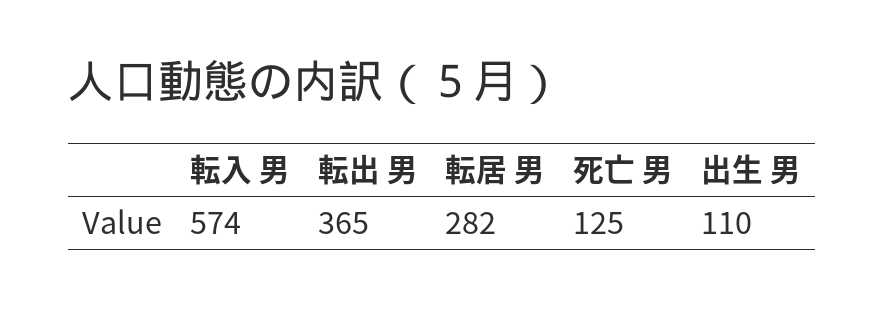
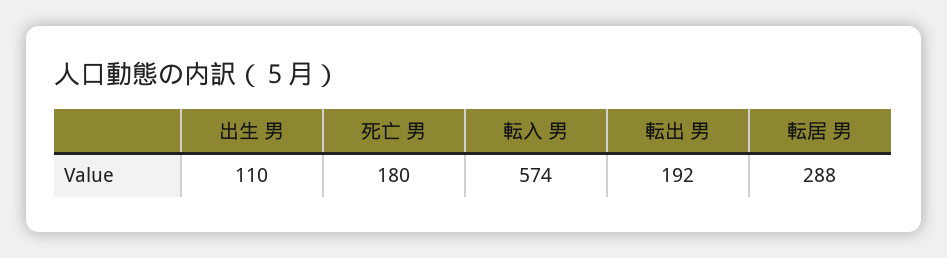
転出 男: 365 -> 192
転居 男: 282 -> 288
死亡 男: 125 -> 180

